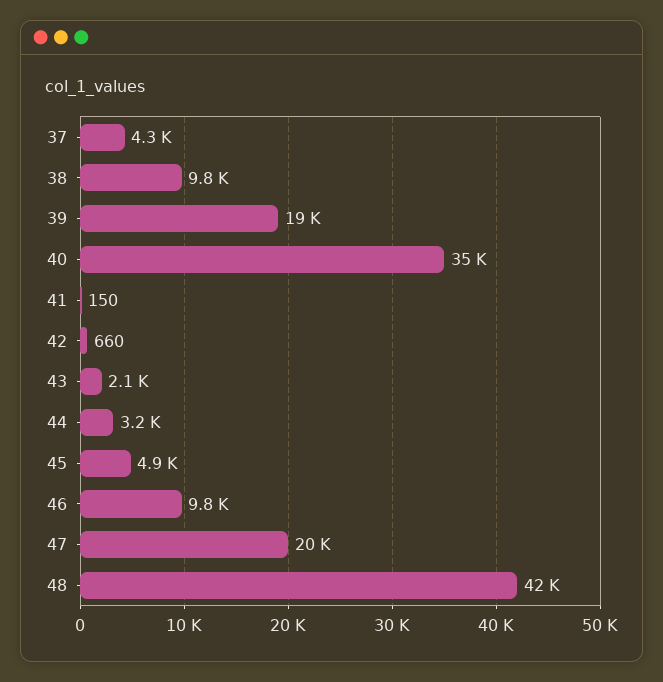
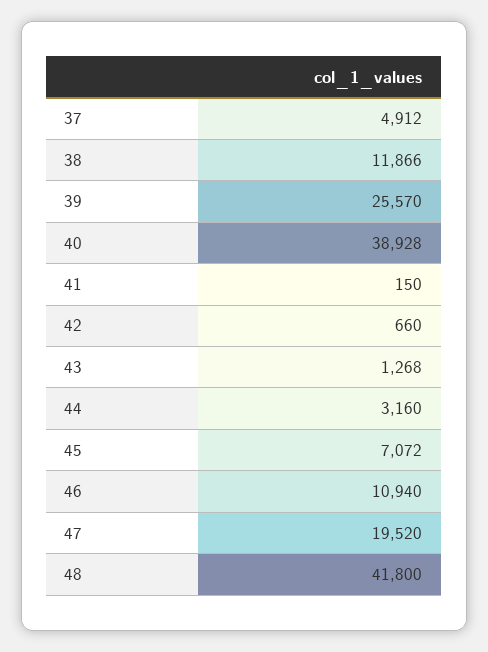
37: 4300 -> 4912
38: 9800 -> 11866
39: 19000 -> 25570
40: 35000 -> 38928
43: 2100 -> 1268
45: 4900 -> 7072
46: 9800 -> 10940

